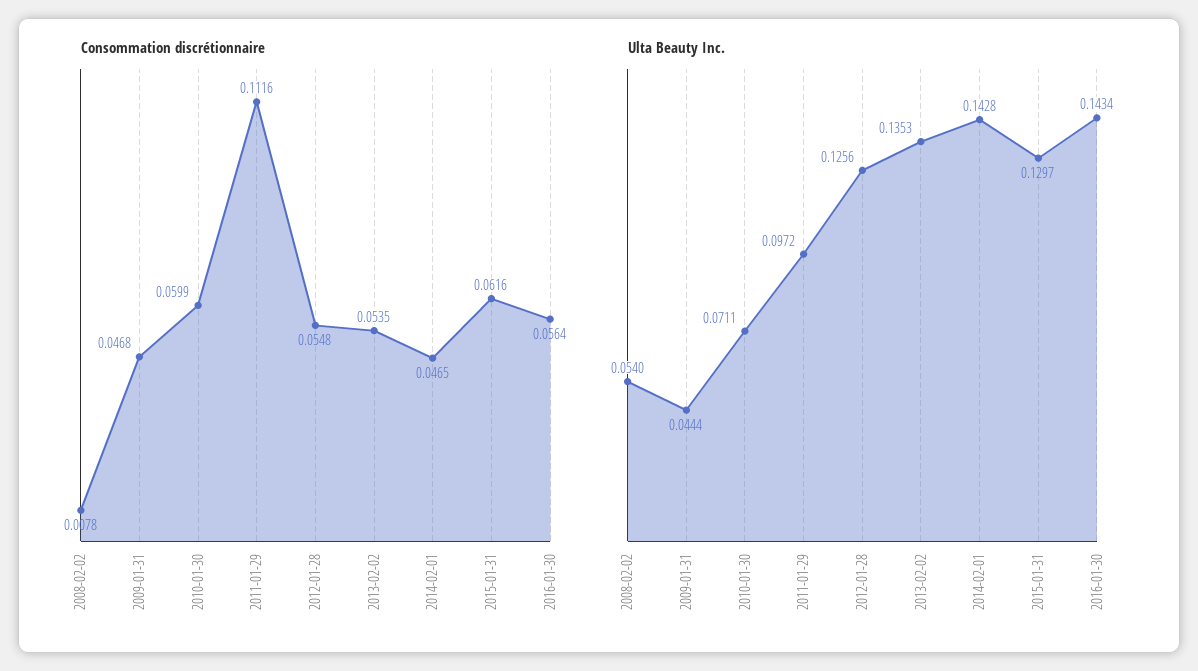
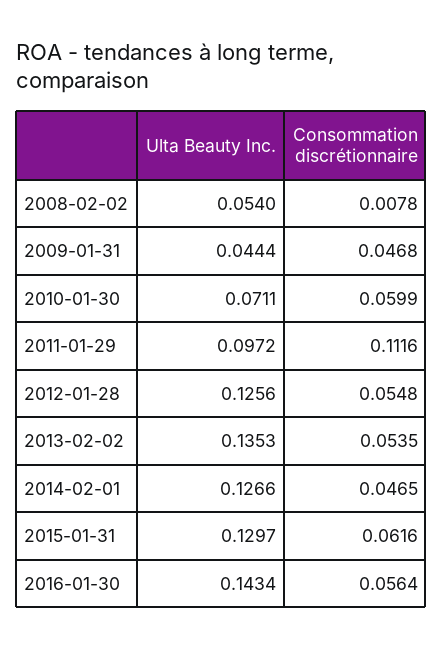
Ulta Beauty Inc., 2014-02-01: 0.1428 -> 0.1266

